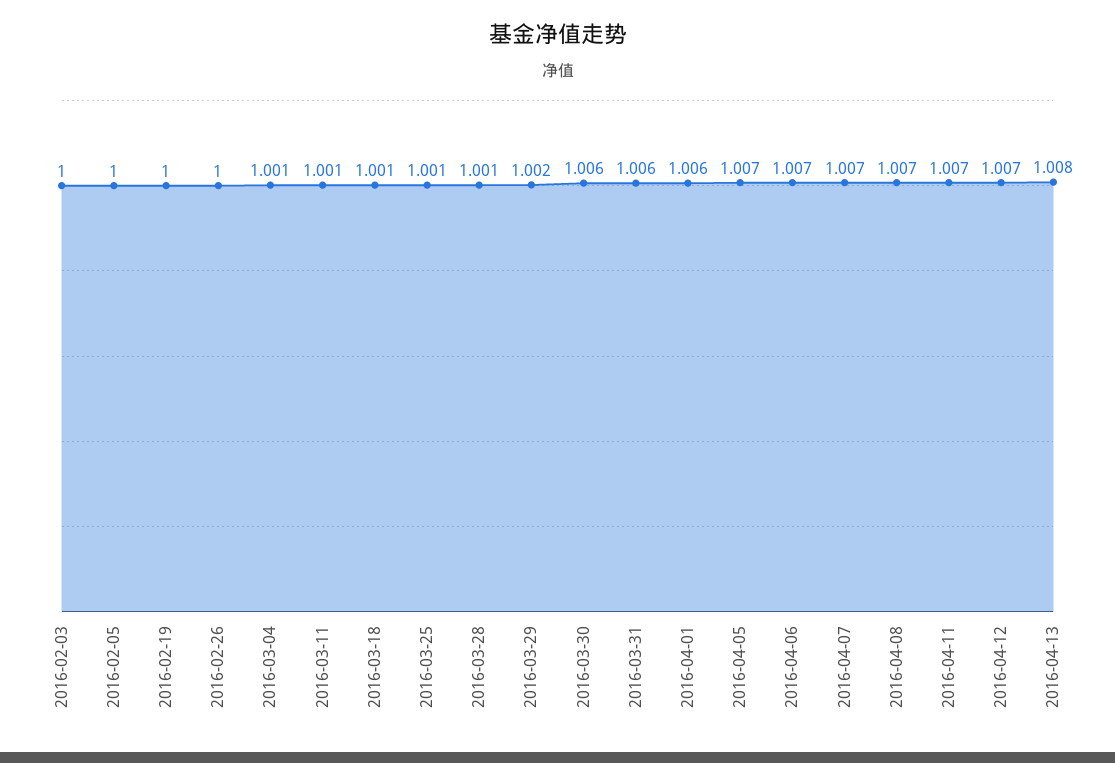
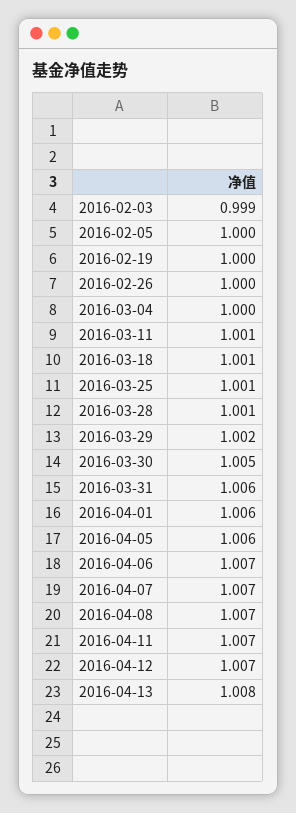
2016-02-03: 1 -> 0.999
2016-03-04: 1.001 -> 1
2016-03-30: 1.006 -> 1.005
2016-04-05: 1.007 -> 1.006

